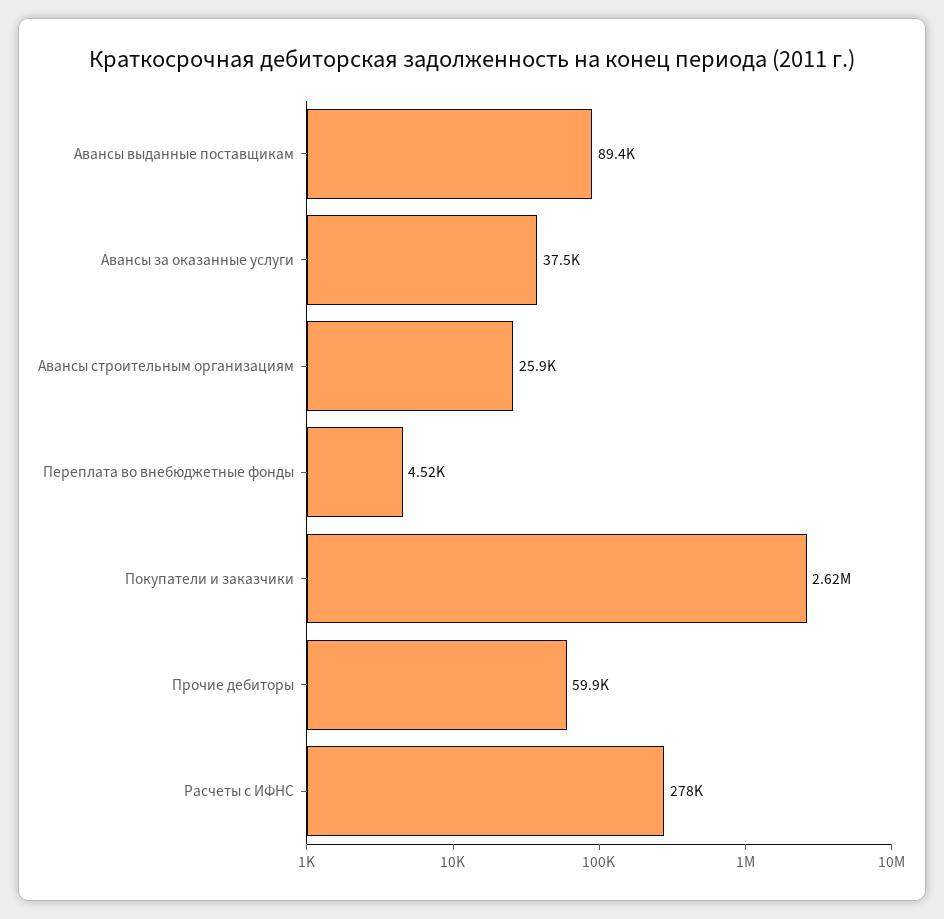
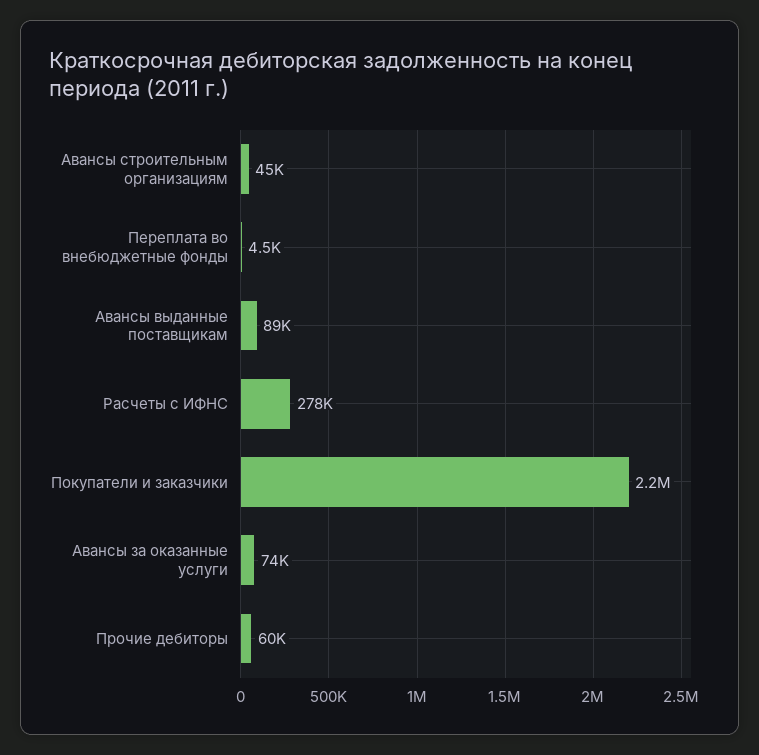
Авансы за оказанные услуги: 37500 -> 74000
Авансы строительным организациям: 25900 -> 45000
Покупатели и заказчики: 2620000 -> 2200000

